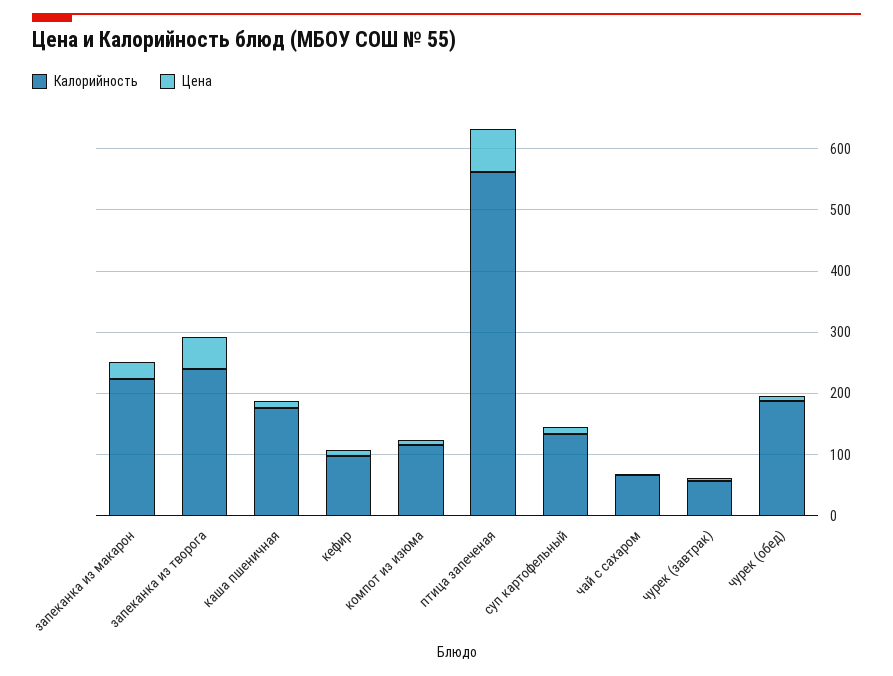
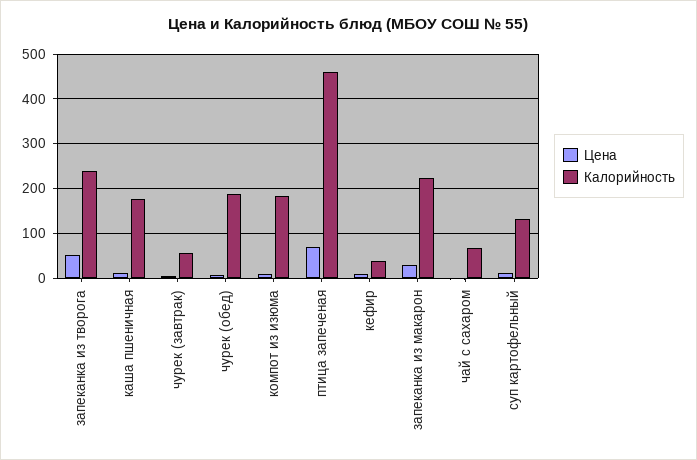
Калорийность, кефир: 100 -> 40
Калорийность, компот из изюма: 120 -> 180
Калорийность, птица запеченая: 560 -> 460

